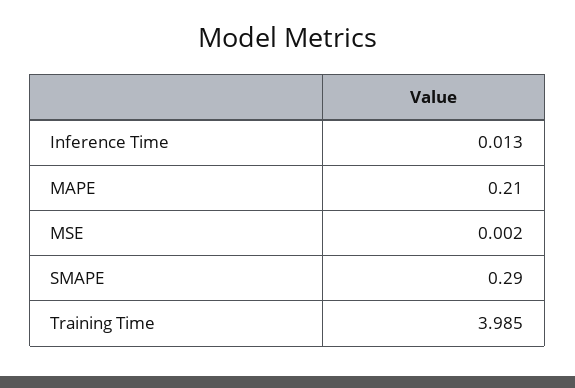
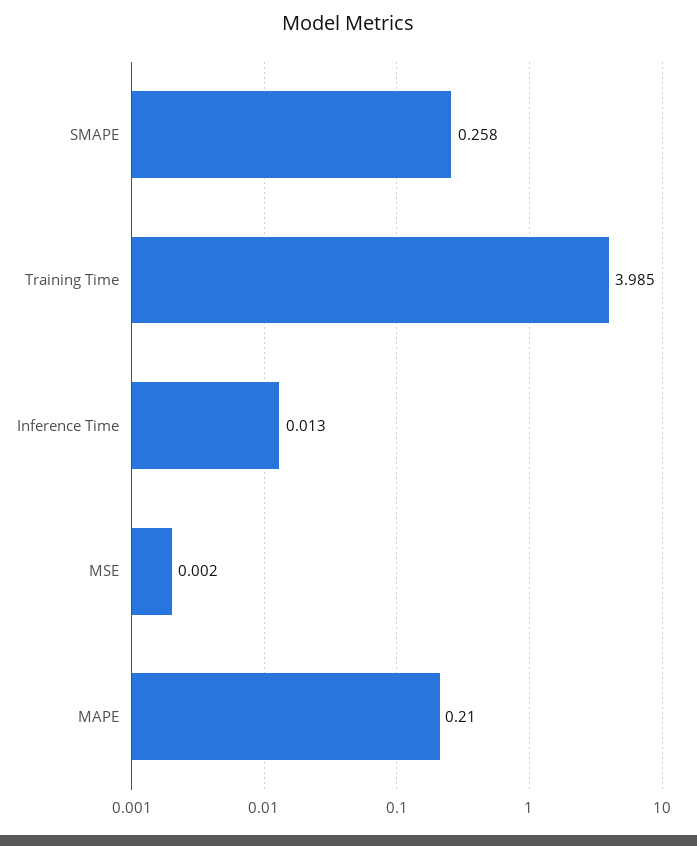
SMAPE: 0.29 -> 0.258

